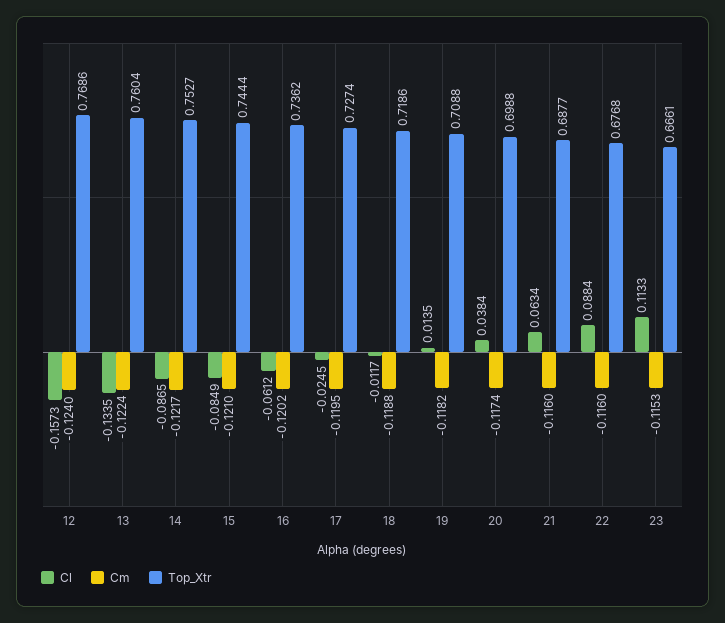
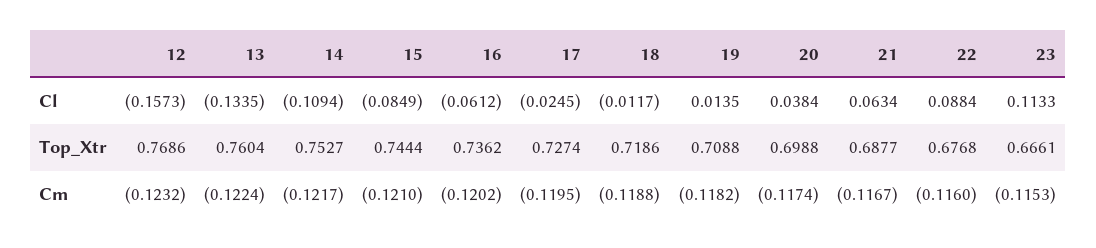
Cm, 12: -0.124 -> -0.1232
Cl, 14: -0.0865 -> -0.1094
Cm, 21: -0.116 -> -0.1167

